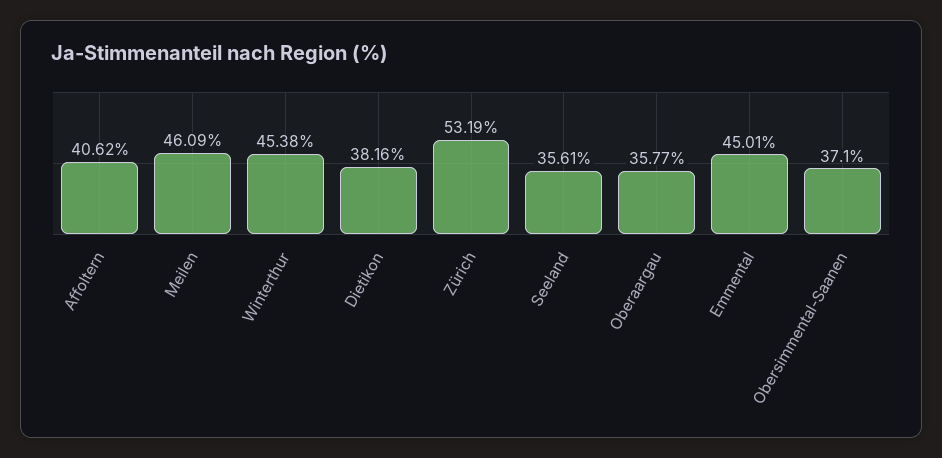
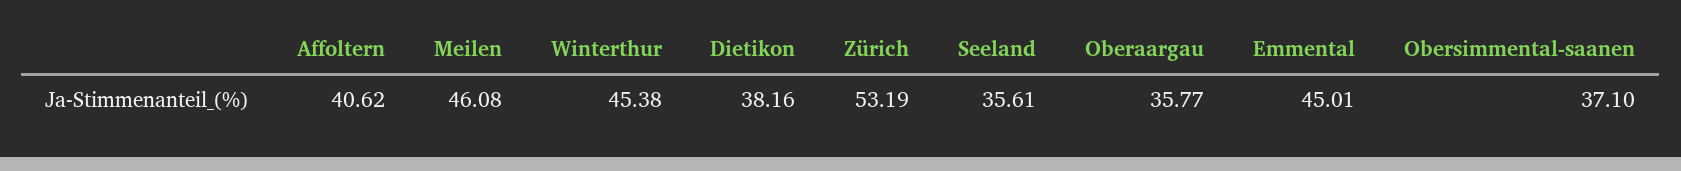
Meilen: 46.09 -> 46.08

